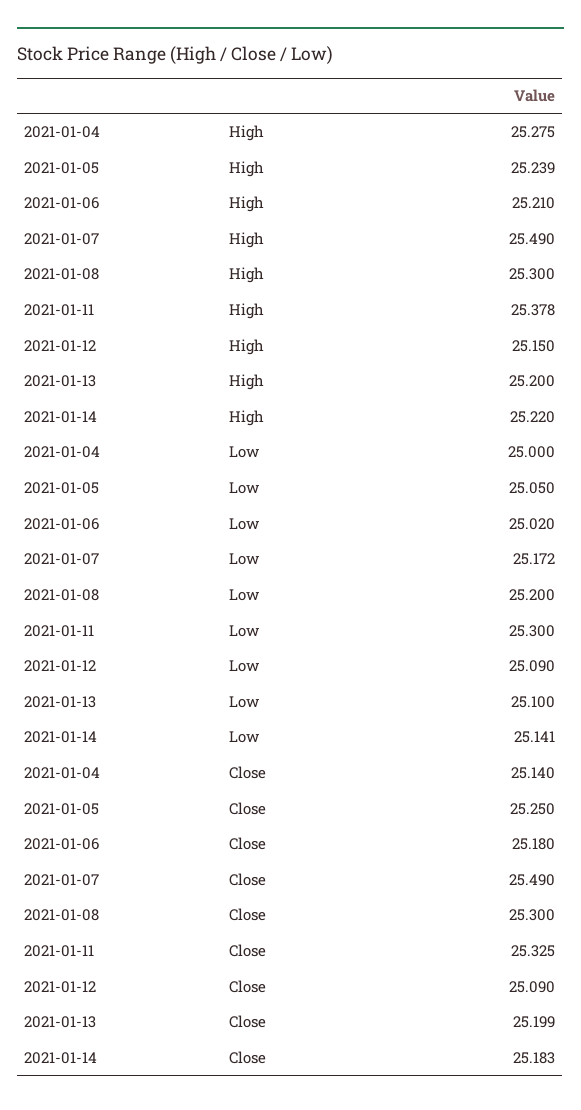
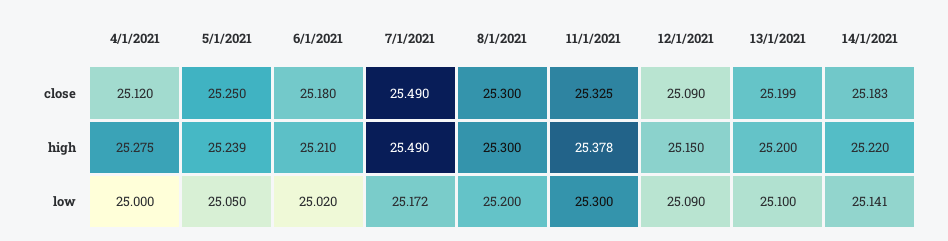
2021-01-04, Close: 25.14 -> 25.12

